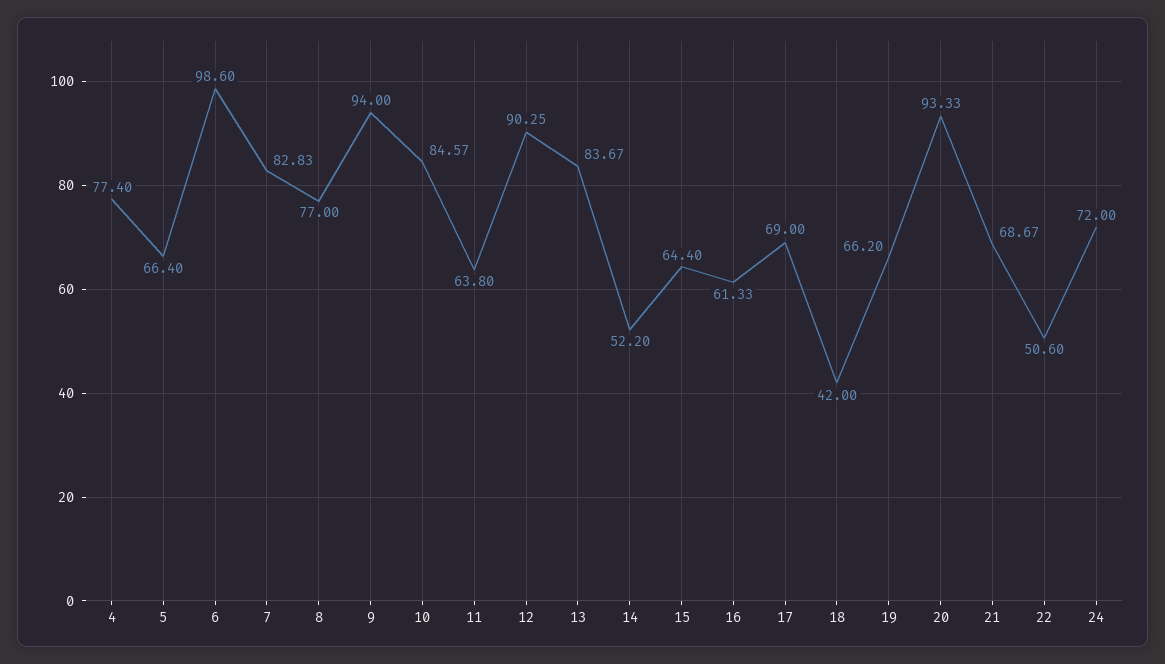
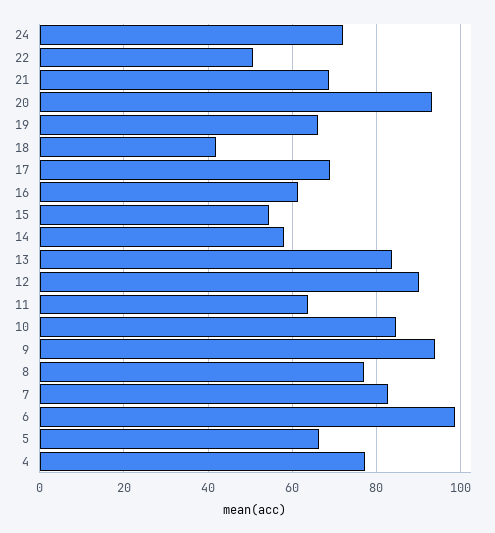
14: 52.2 -> 58
15: 64.4 -> 54

